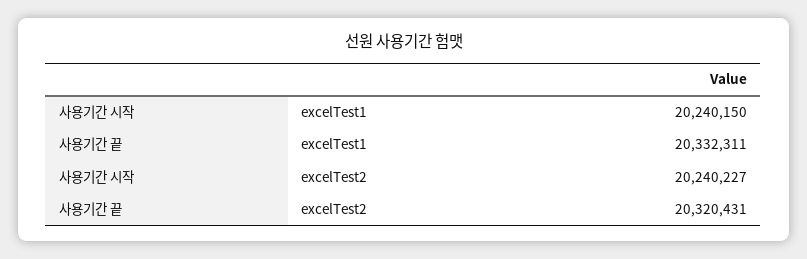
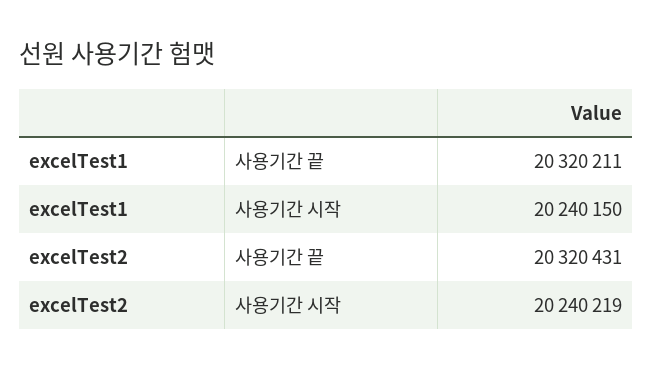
사용기간 끝, excelTest1: 20332311 -> 20320211
사용기간 시작, excelTest2: 20240227 -> 20240219

